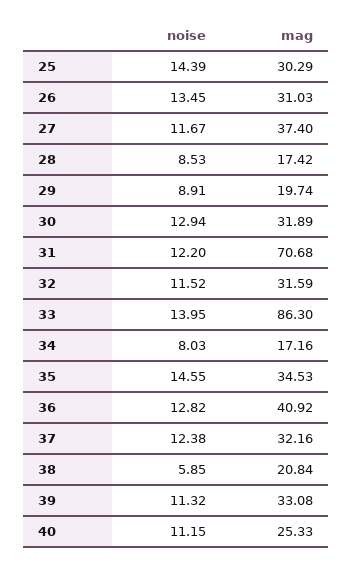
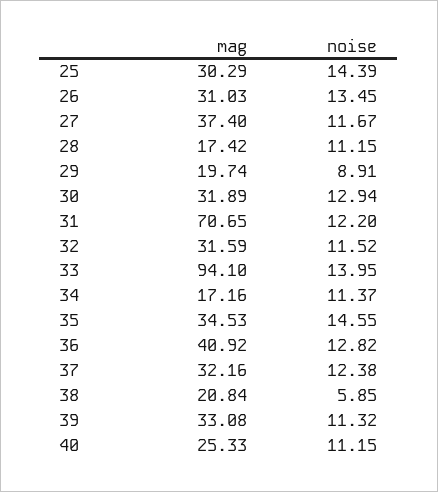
noise, 28: 8.53 -> 11.15
mag, 31: 70.68 -> 70.65
mag, 33: 86.3 -> 94.1
noise, 34: 8.03 -> 11.37

